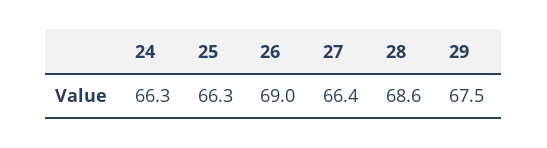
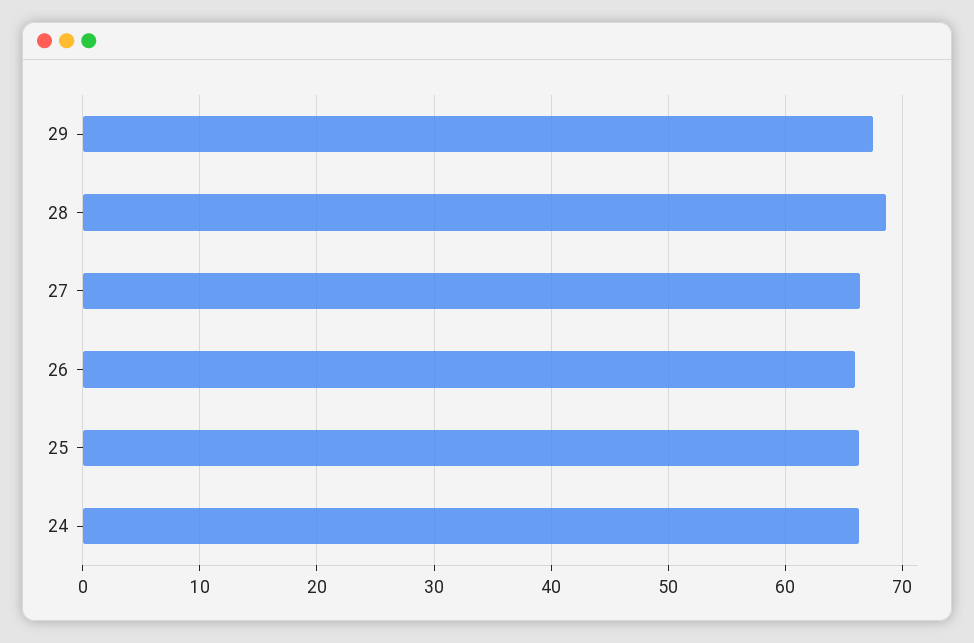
26: 69 -> 66

